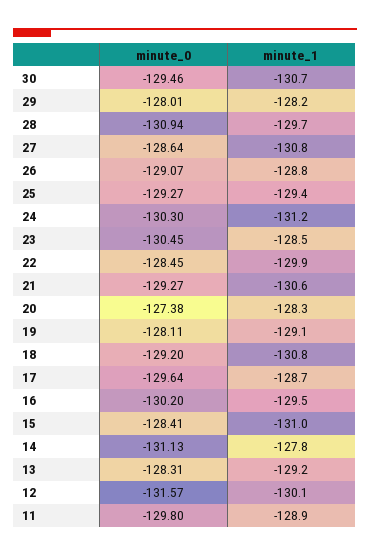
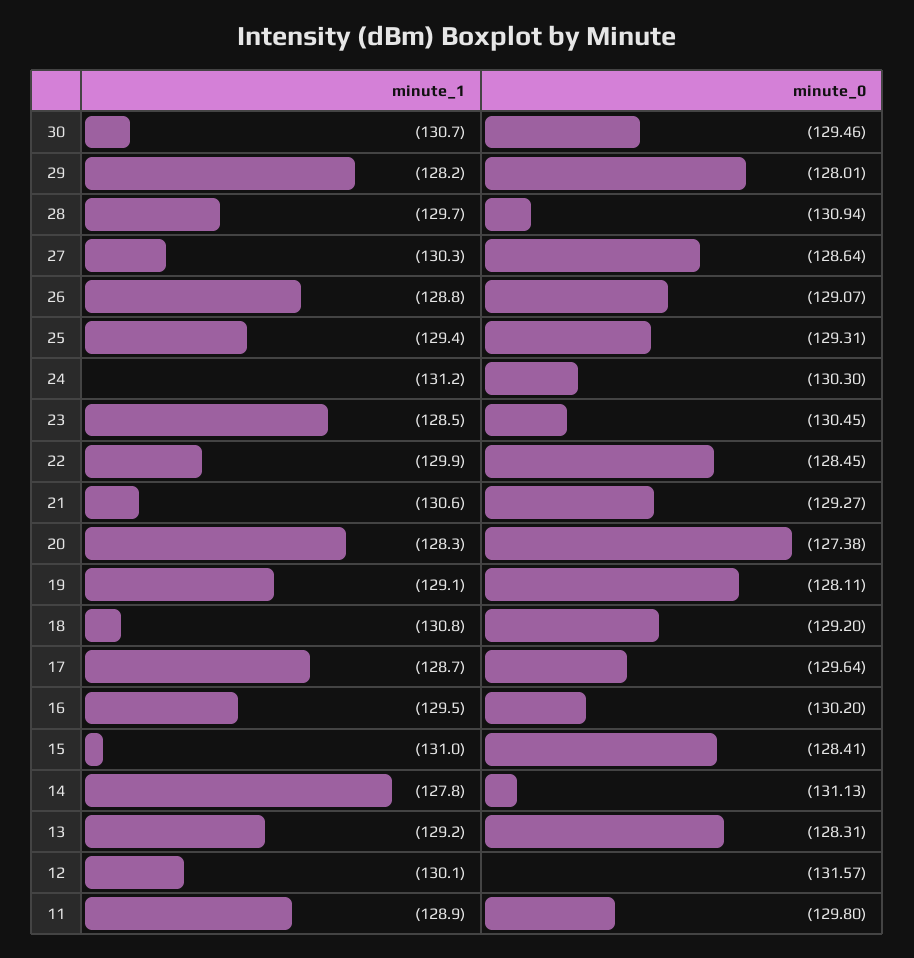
minute_1, 27: -130.8 -> -130.3
minute_0, 25: -129.27 -> -129.31

